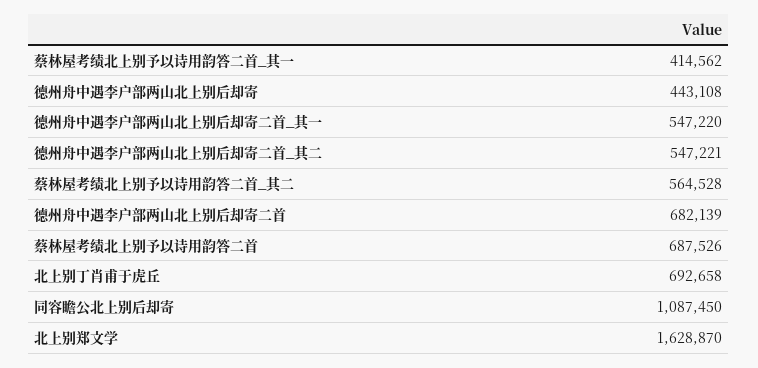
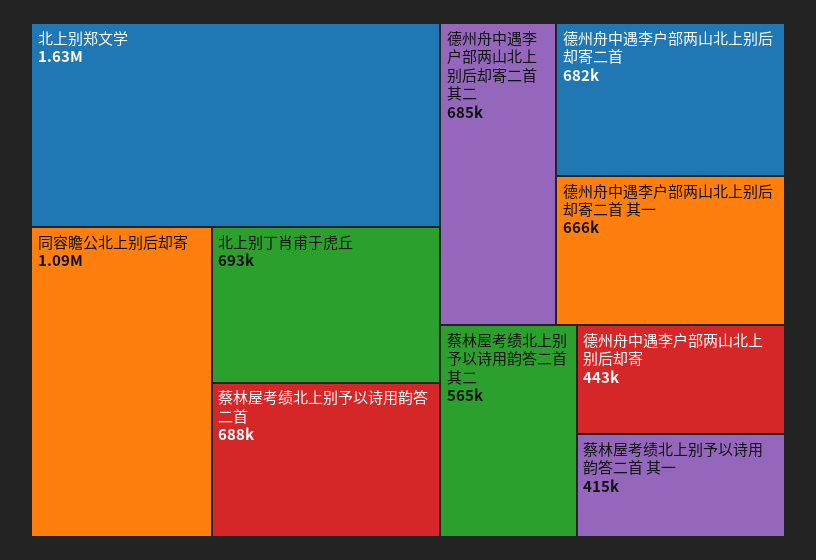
德州舟中遇李户部两山北上别后却寄二首_其一: 547220 -> 666000
德州舟中遇李户部两山北上别后却寄二首_其二: 547221 -> 685000

